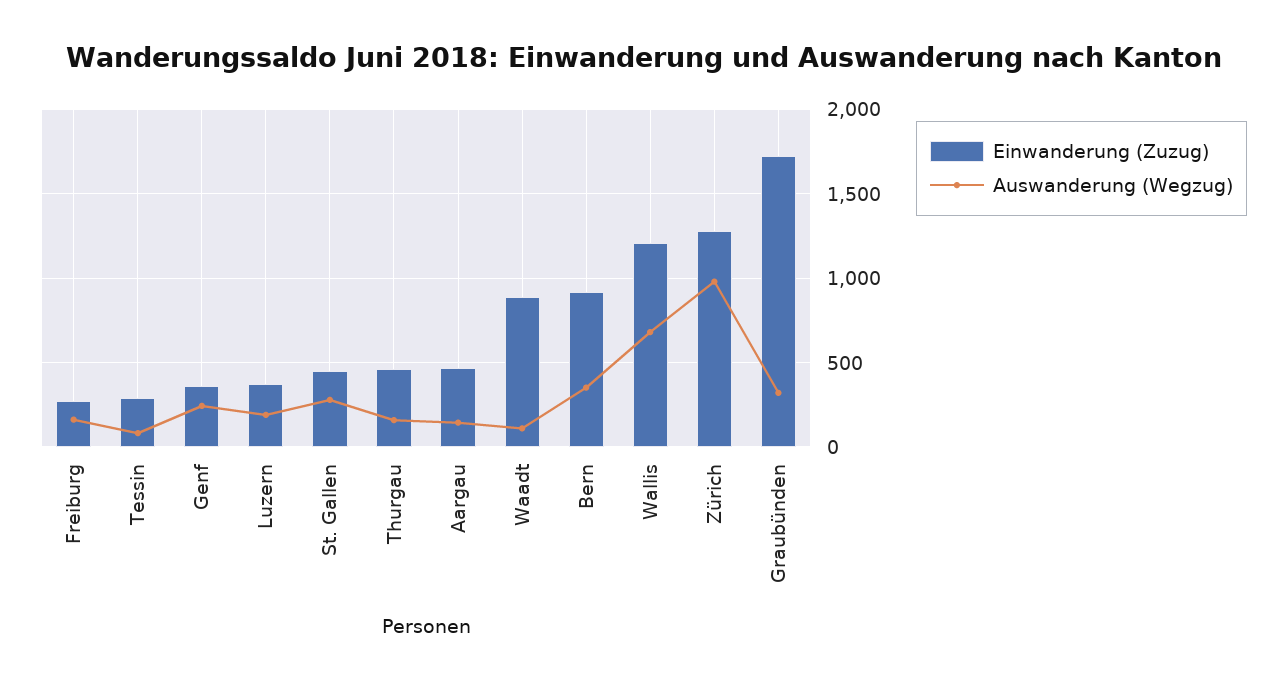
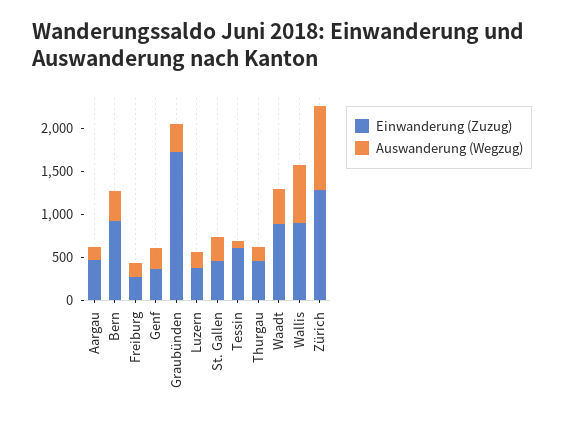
Einwanderung (Zuzug), Tessin: 300 -> 600
Auswanderung (Wegzug), Waadt: 100 -> 400
Einwanderung (Zuzug), Wallis: 1200 -> 900

